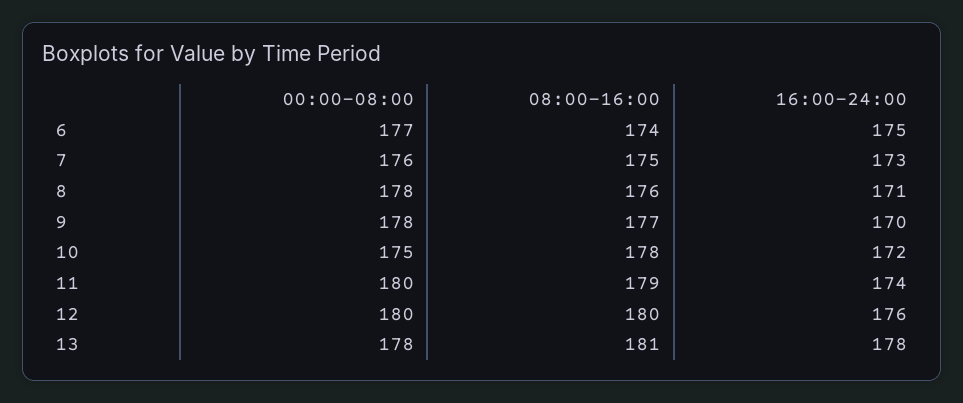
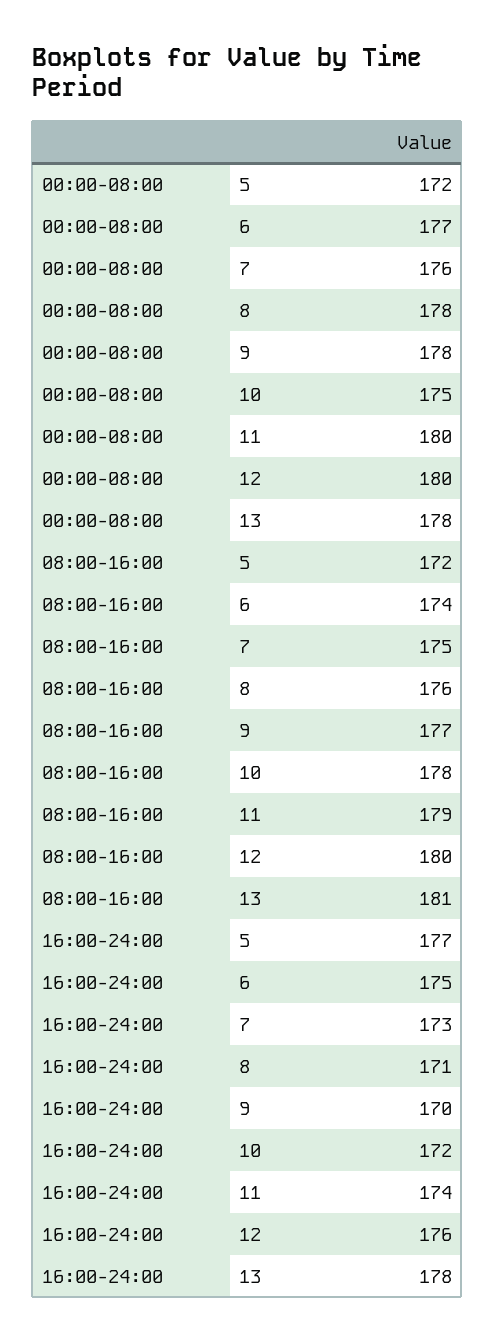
00:00-08:00, 5: none -> 172
08:00-16:00, 5: none -> 172
16:00-24:00, 5: none -> 177

